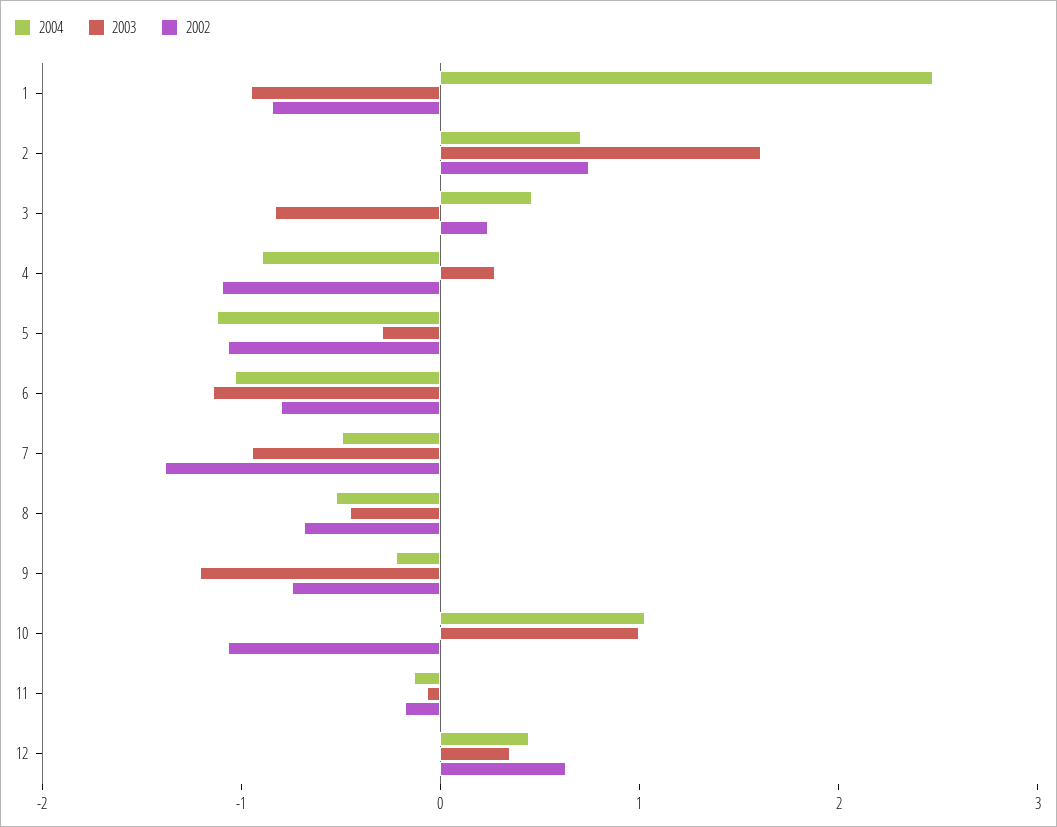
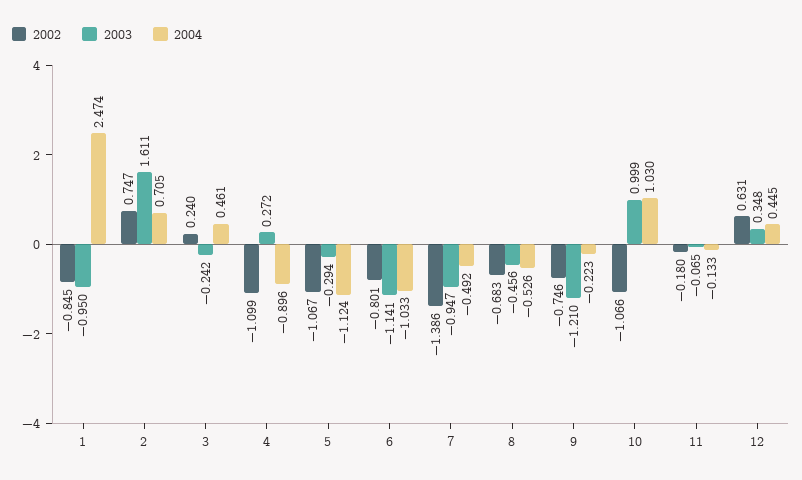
2003, 3: -0.8 -> -0.242

